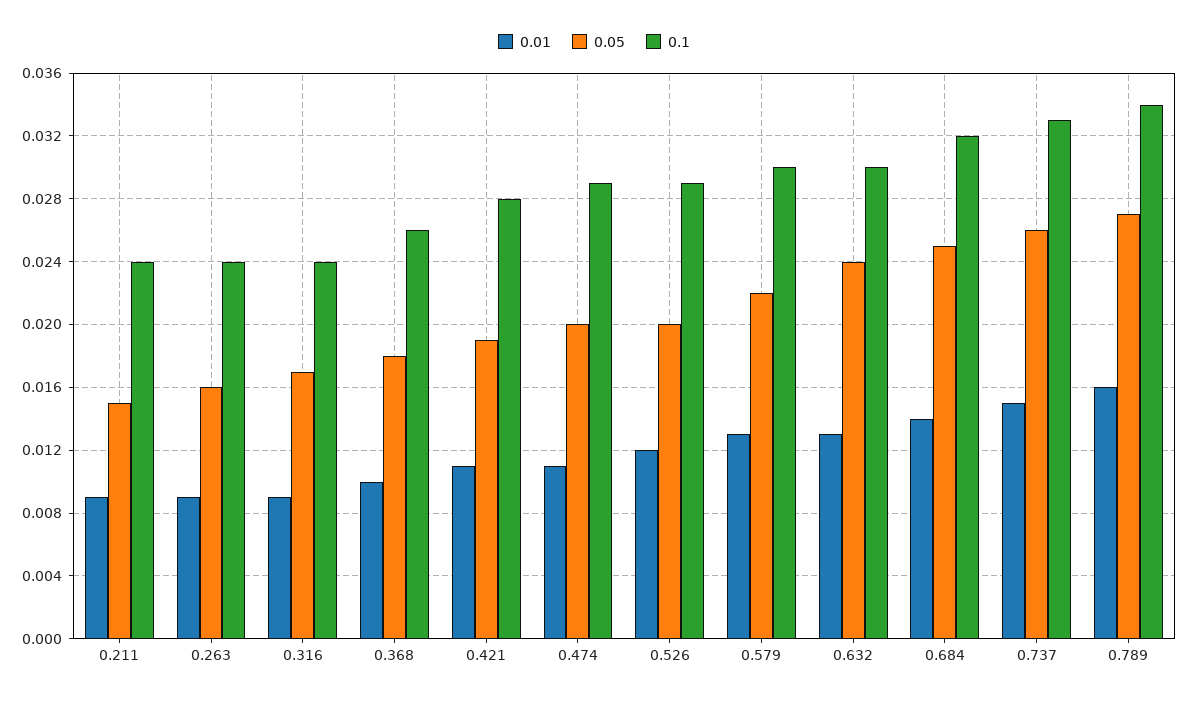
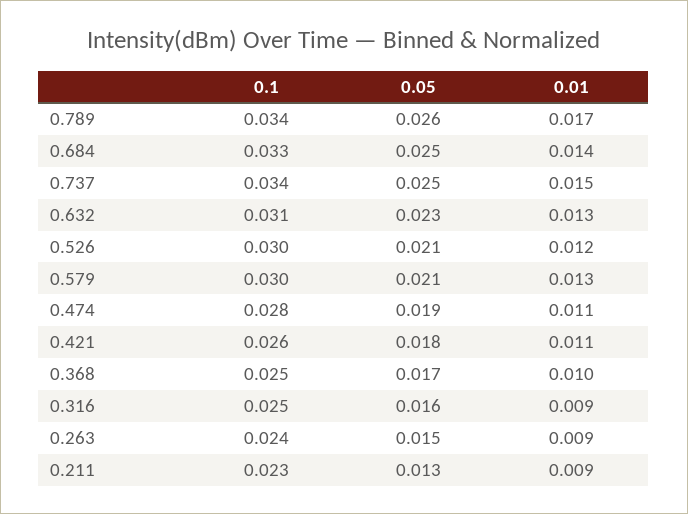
0.05, 0.211: 0.015 -> 0.013
0.1, 0.211: 0.024 -> 0.023
0.05, 0.263: 0.016 -> 0.015
0.05, 0.316: 0.017 -> 0.016
0.1, 0.316: 0.024 -> 0.025
0.05, 0.368: 0.018 -> 0.017
0.1, 0.368: 0.026 -> 0.025
0.05, 0.421: 0.019 -> 0.018
0.1, 0.421: 0.028 -> 0.026
0.05, 0.474: 0.02 -> 0.019
0.1, 0.474: 0.029 -> 0.028
0.05, 0.526: 0.02 -> 0.021
0.1, 0.526: 0.029 -> 0.03
0.05, 0.579: 0.022 -> 0.021
0.05, 0.632: 0.024 -> 0.023
0.1, 0.632: 0.03 -> 0.031
0.1, 0.684: 0.032 -> 0.033
0.05, 0.737: 0.026 -> 0.025
0.1, 0.737: 0.033 -> 0.034
0.01, 0.789: 0.016 -> 0.017
0.05, 0.789: 0.027 -> 0.026

